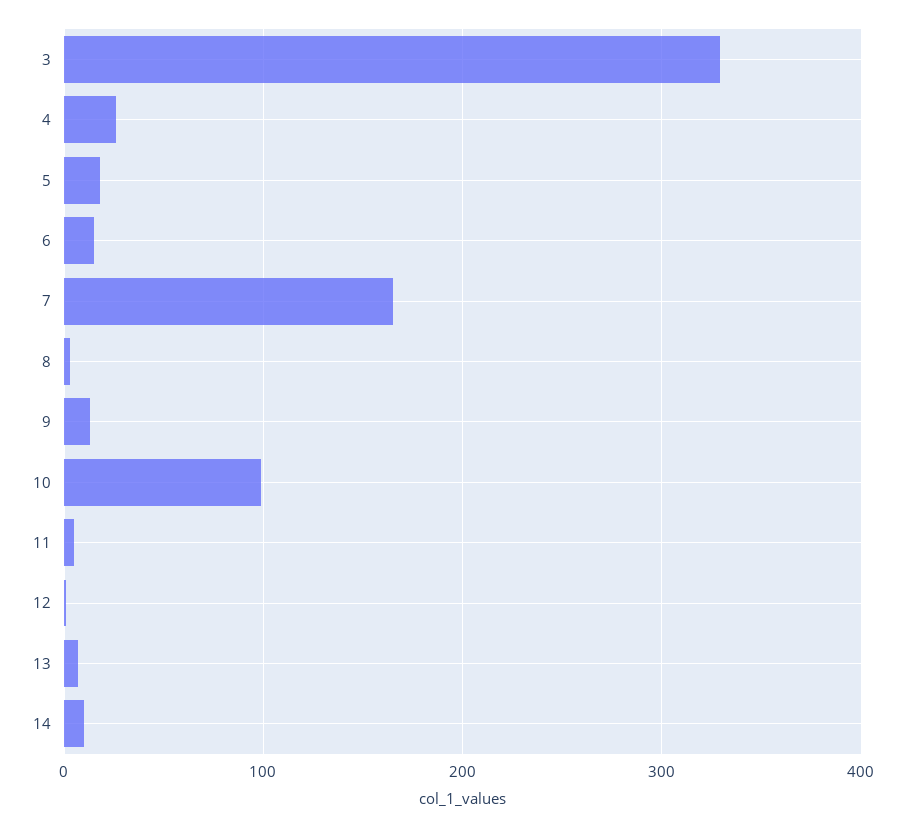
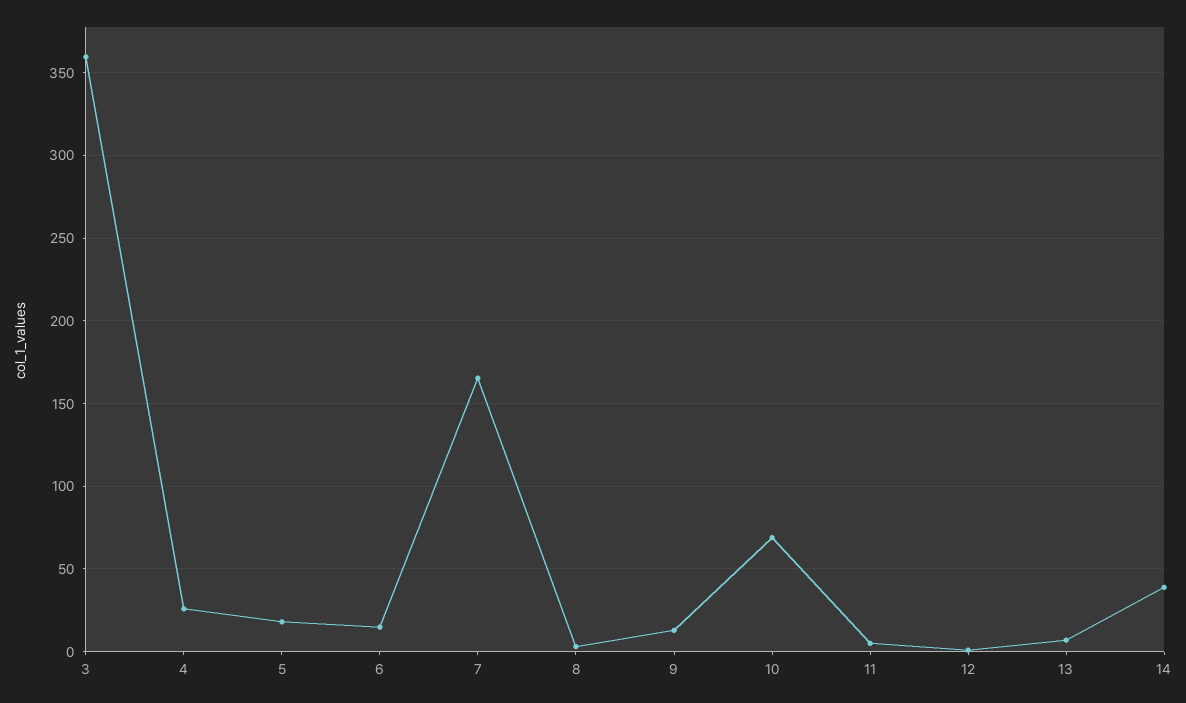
3: 330 -> 360
10: 100 -> 70
14: 10 -> 40

